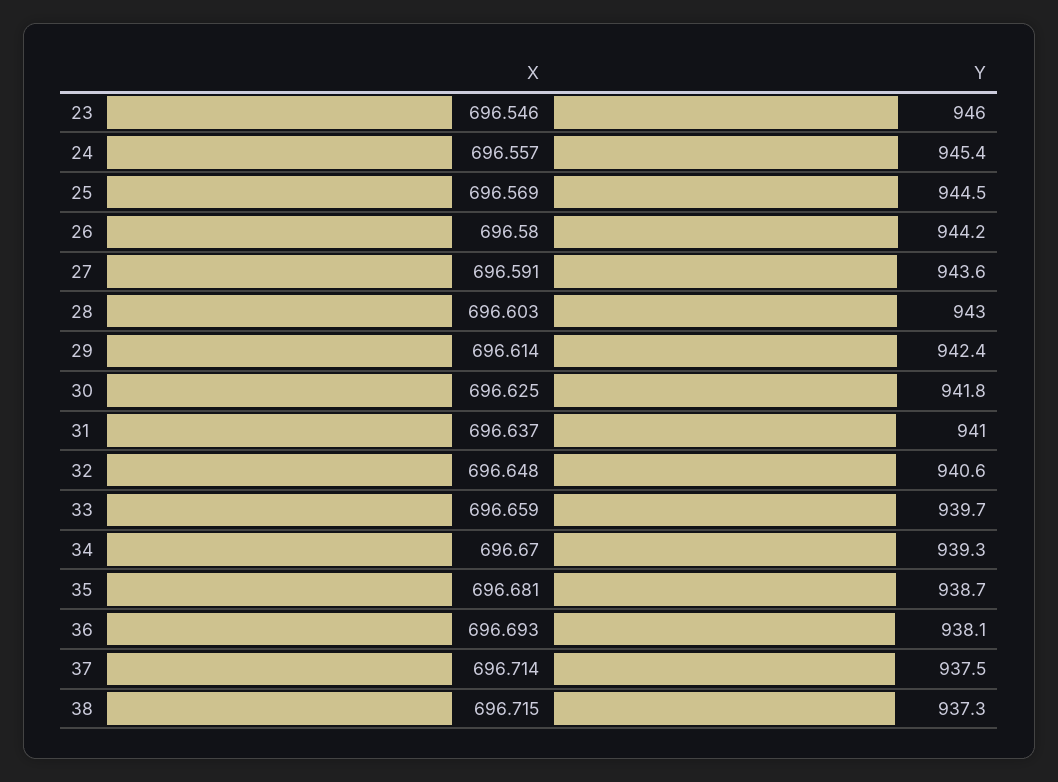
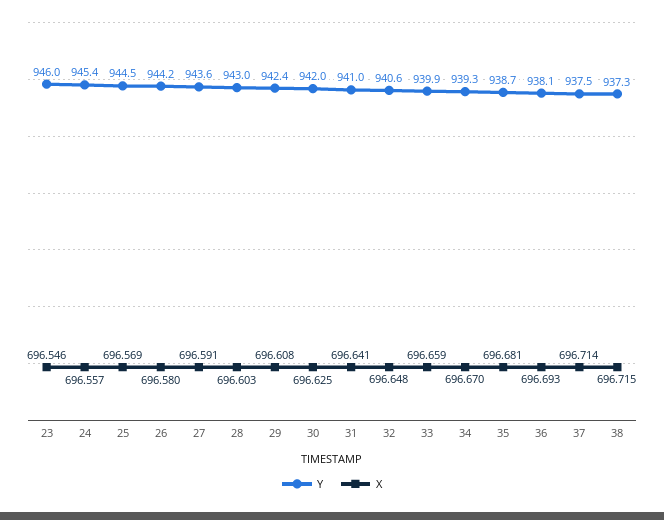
X, 29: 696.614 -> 696.608
Y, 30: 941.8 -> 942
X, 31: 696.637 -> 696.641
Y, 33: 939.7 -> 939.9

